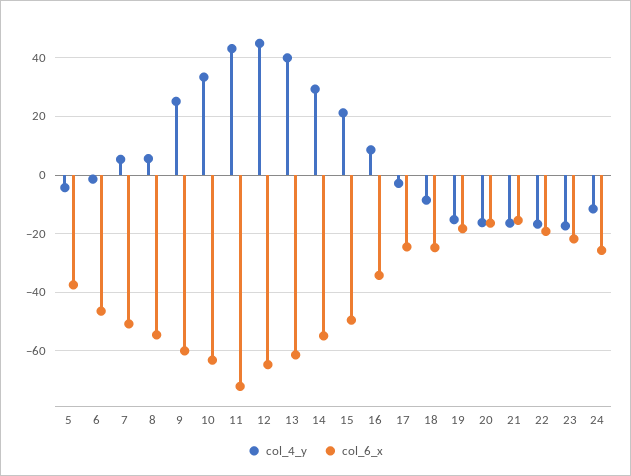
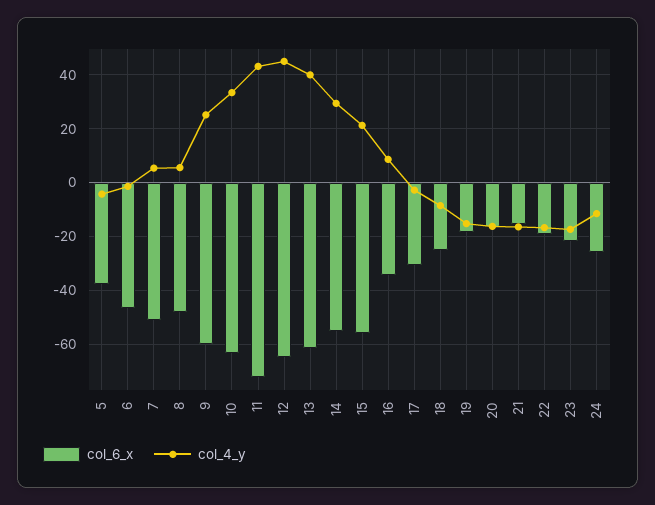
col_6_x, 8: -55 -> -47.5
col_6_x, 15: -50 -> -55
col_6_x, 17: -25 -> -30

